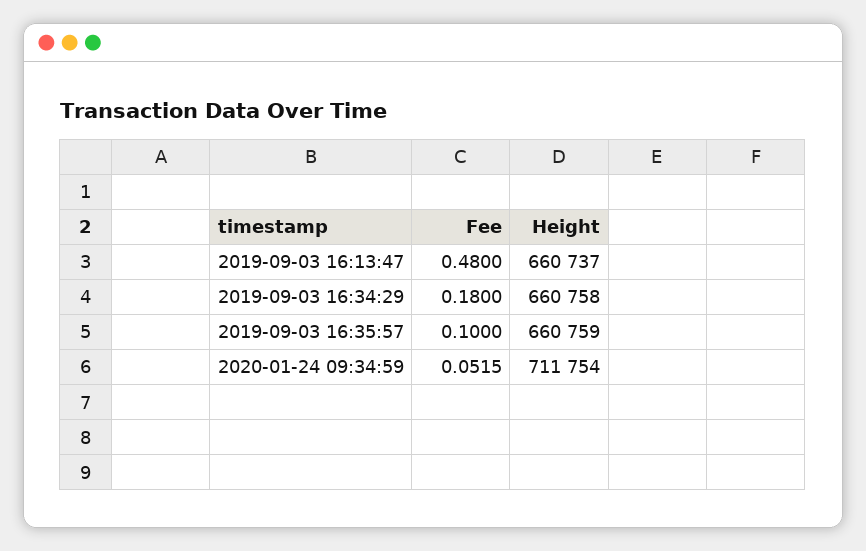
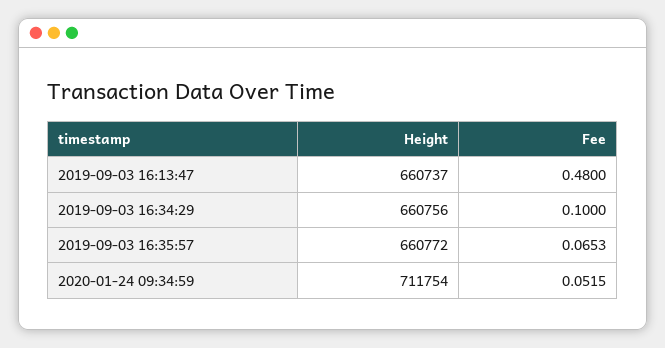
Fee, 2019-09-03 16:34:29: 0.18 -> 0.1
Height, 2019-09-03 16:34:29: 660758 -> 660756
Fee, 2019-09-03 16:35:57: 0.1 -> 0.0653
Height, 2019-09-03 16:35:57: 660759 -> 660772

